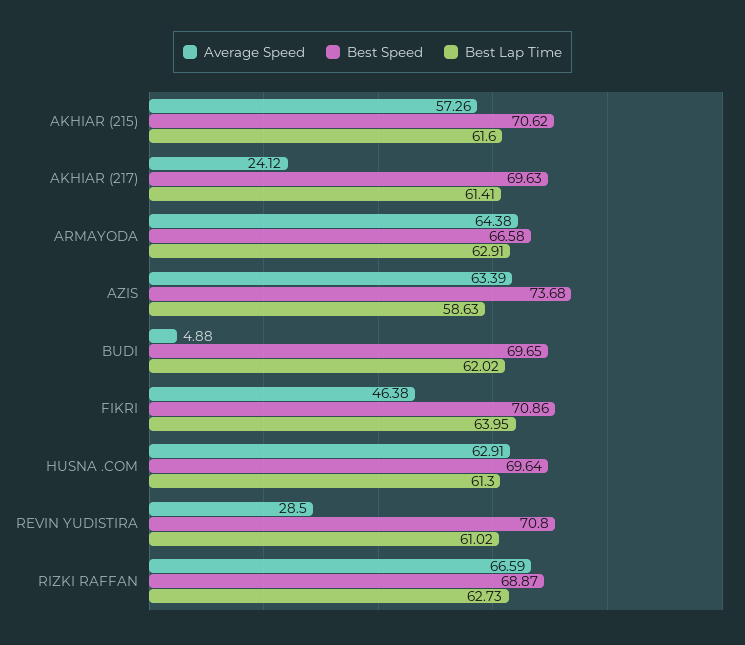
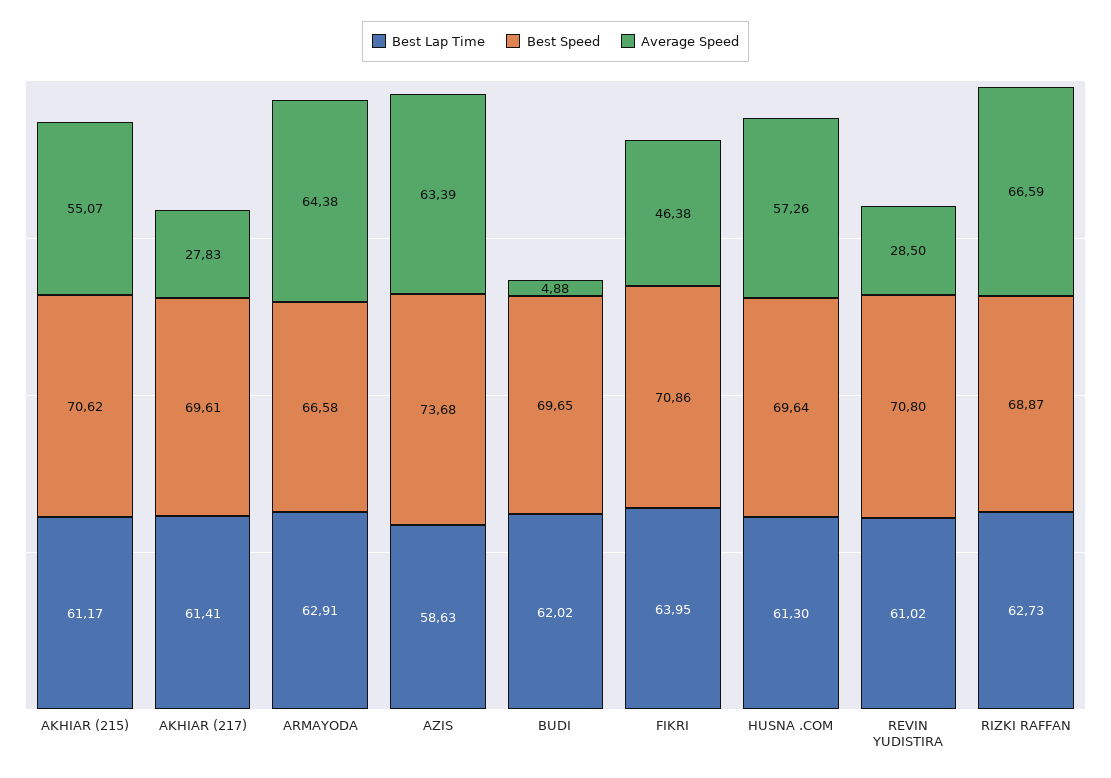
Average Speed, AKHIAR (215): 57.26 -> 55.07
Best Lap Time, AKHIAR (215): 61.6 -> 61.17
Average Speed, AKHIAR (217): 24.12 -> 27.83
Best Speed, AKHIAR (217): 69.63 -> 69.61
Average Speed, HUSNA .COM: 62.91 -> 57.26

